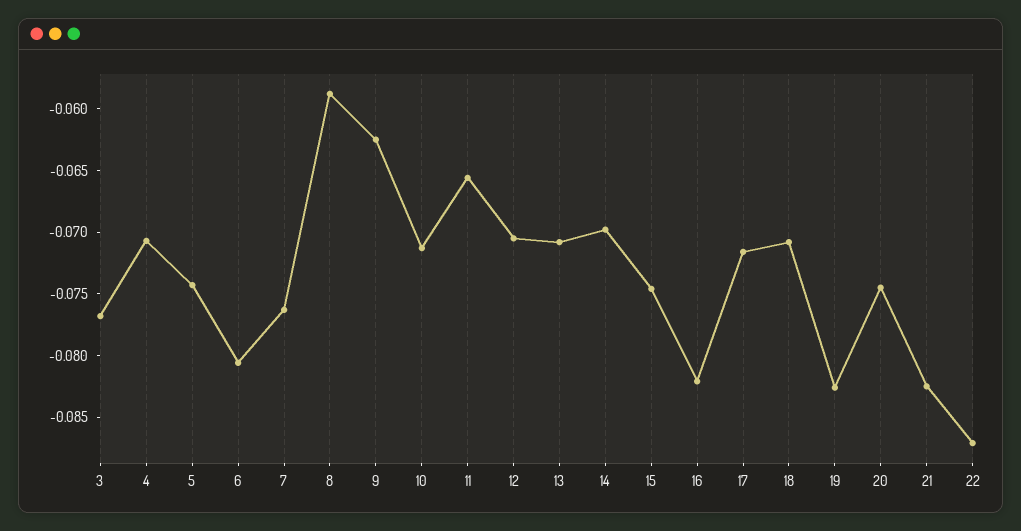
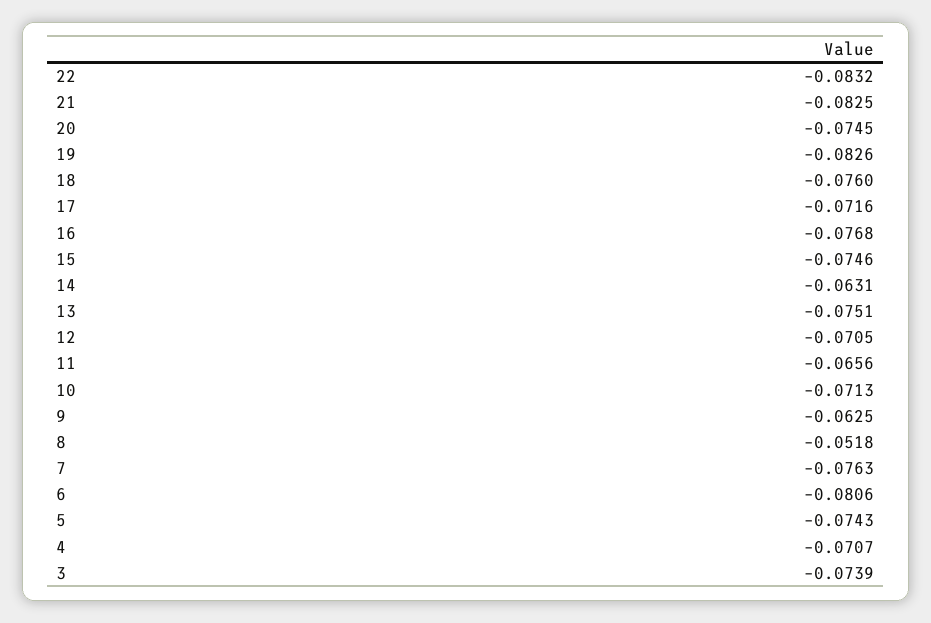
3: -0.077 -> -0.0739
8: -0.059 -> -0.0518
13: -0.071 -> -0.0751
14: -0.07 -> -0.0631
16: -0.082 -> -0.0768
18: -0.071 -> -0.076
22: -0.087 -> -0.0832

